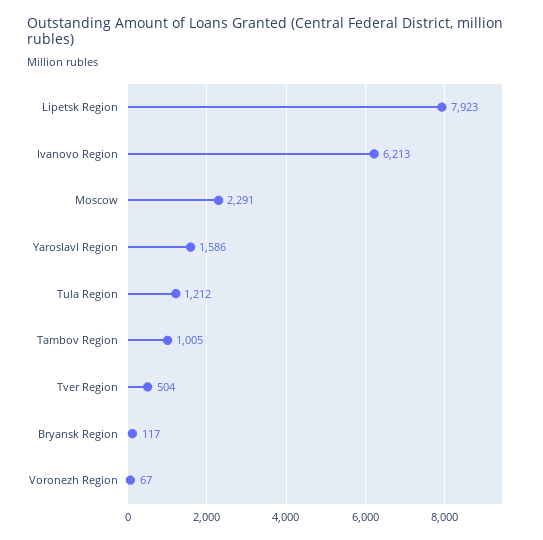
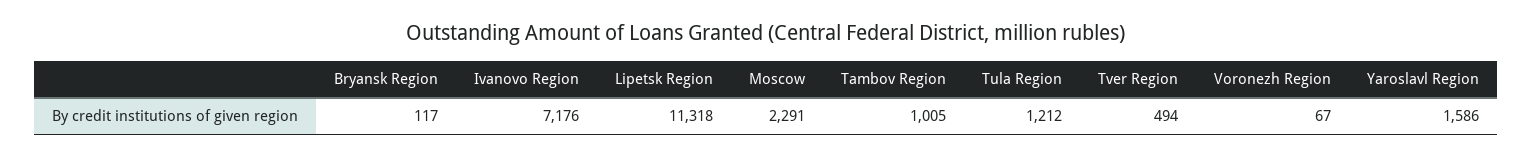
Lipetsk Region: 7923 -> 11318
Ivanovo Region: 6213 -> 7176
Tver Region: 504 -> 494

